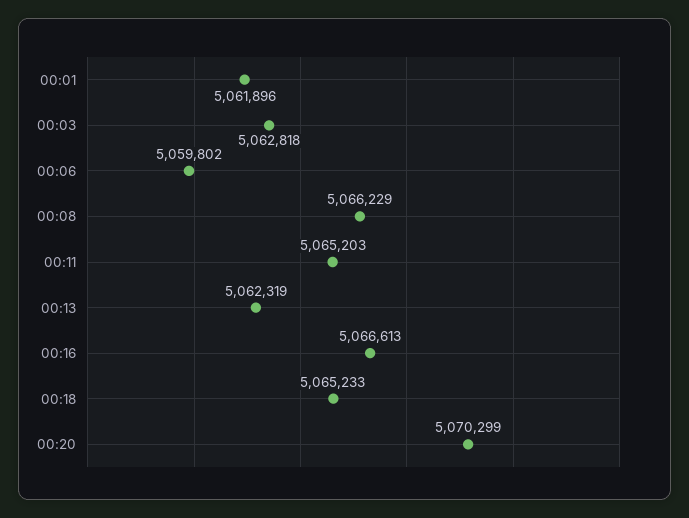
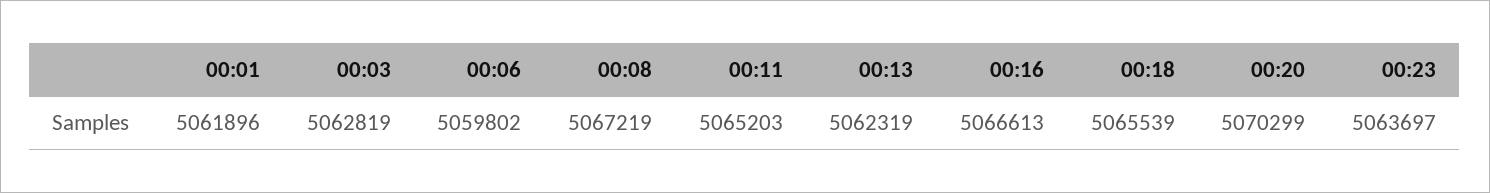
00:03: 5062818 -> 5062819
00:08: 5066229 -> 5067219
00:18: 5065233 -> 5065539
00:23: none -> 5063697

